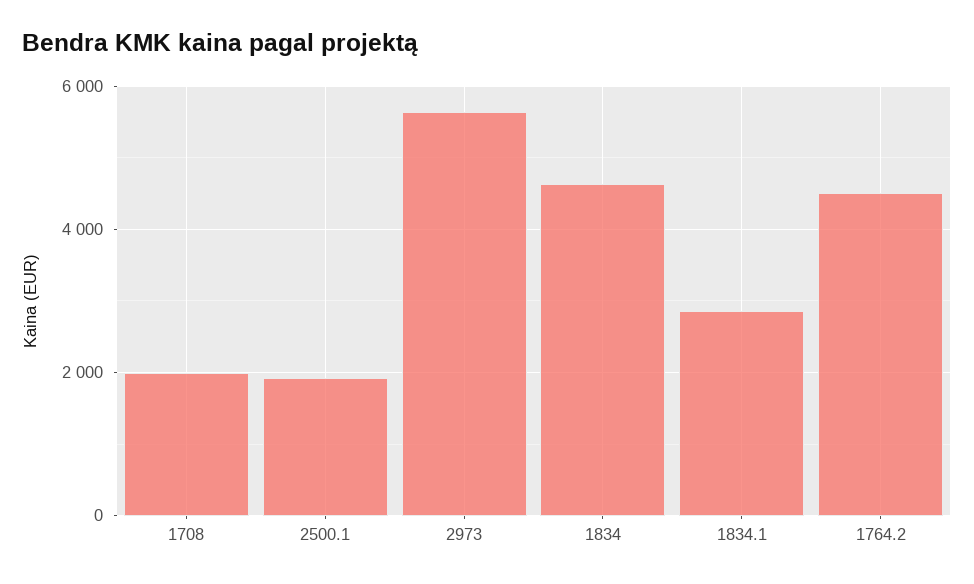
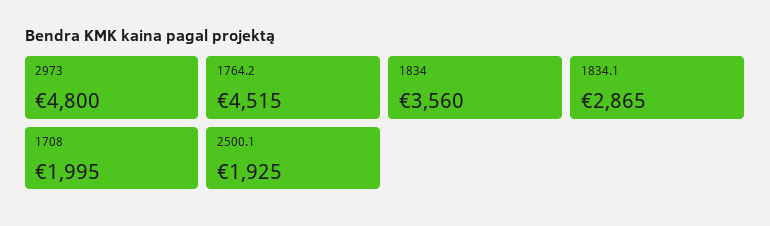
2973: 5600 -> 4800
1834: 4600 -> 3560

